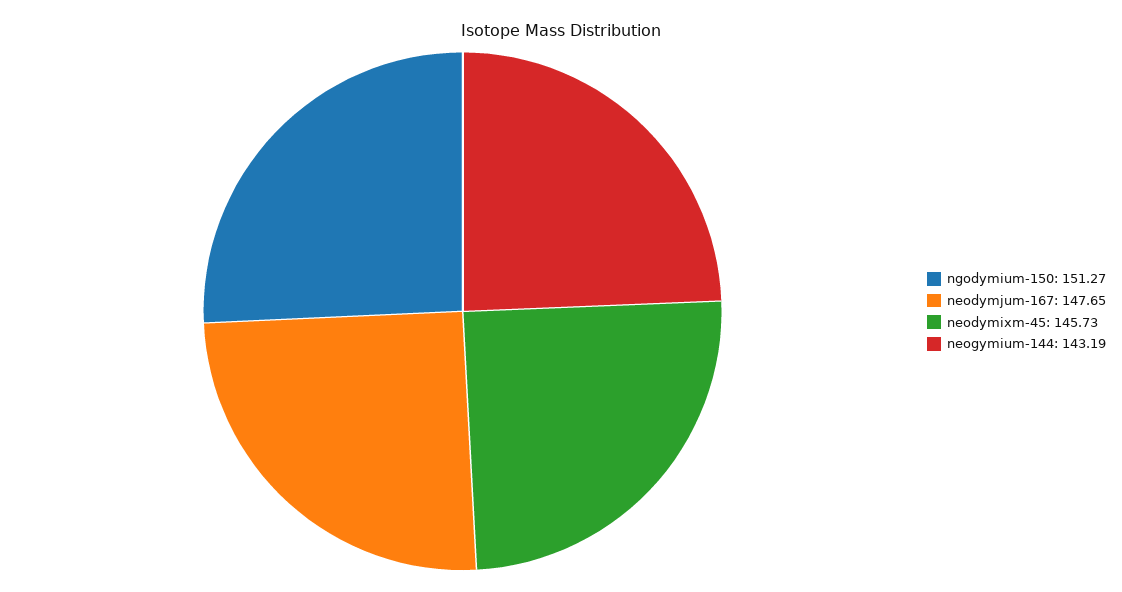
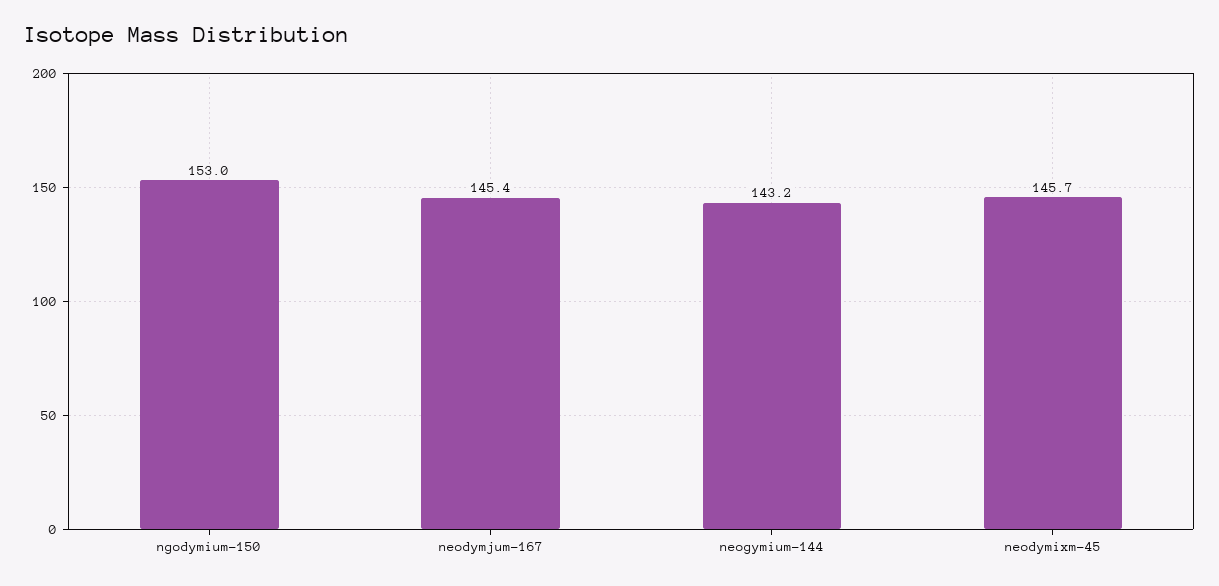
ngodymium-150: 151.27 -> 153
neodymjum-167: 147.65 -> 145.4

